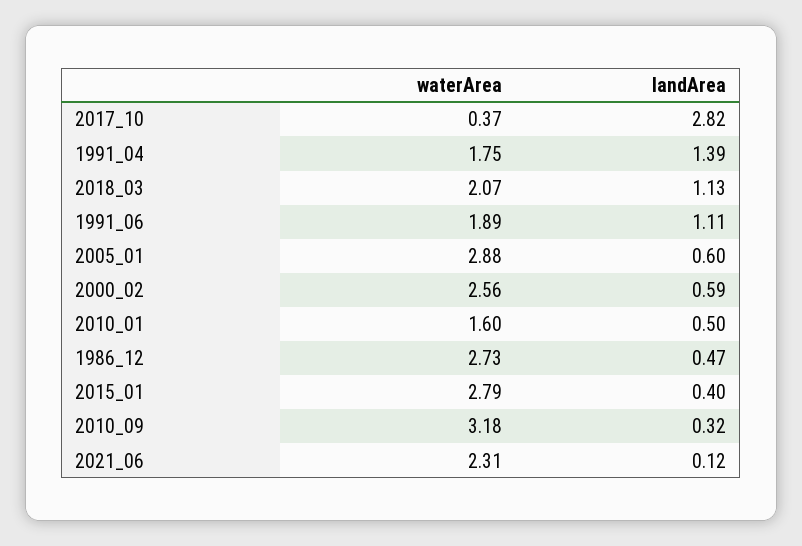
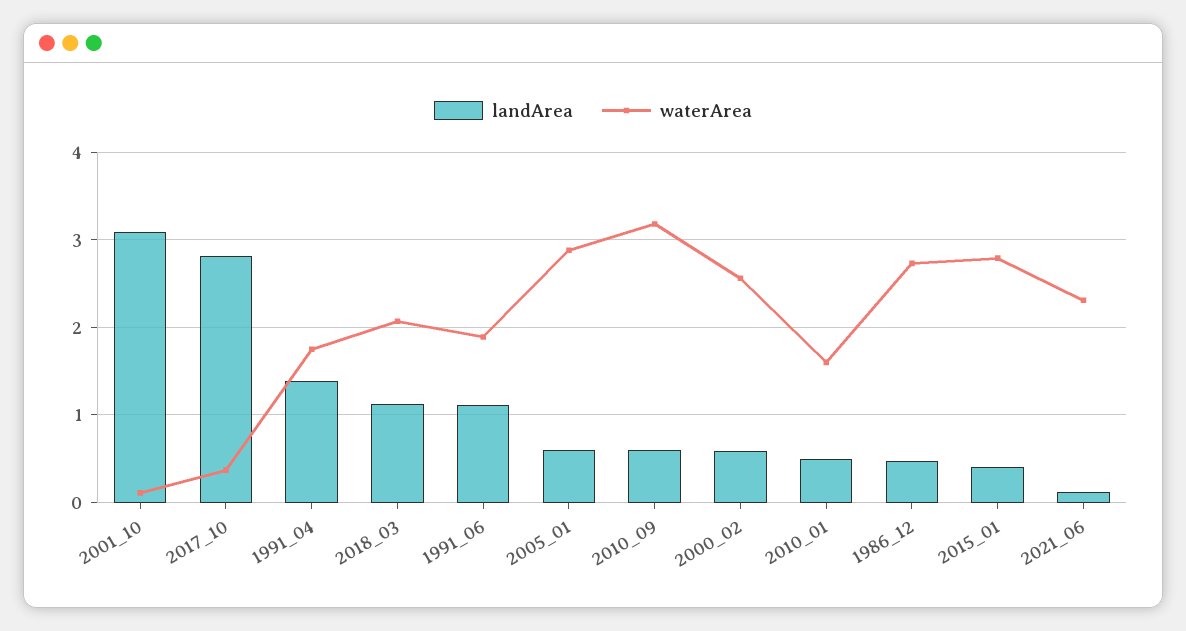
landArea, 2010_09: 0.32 -> 0.6
landArea, 2001_10: none -> 3.1
waterArea, 2001_10: none -> 0.1

